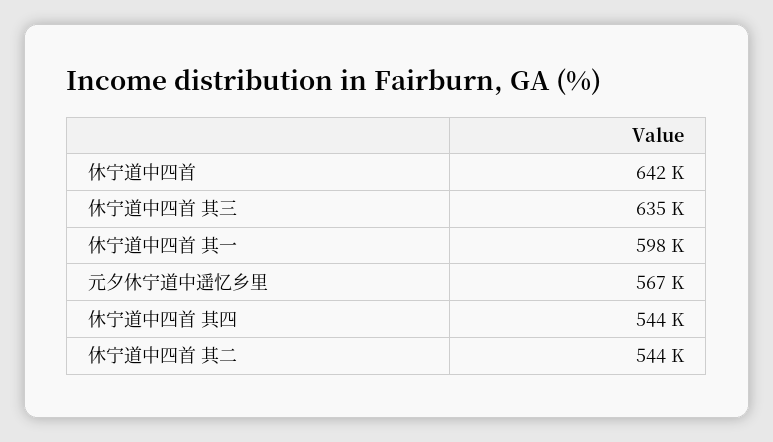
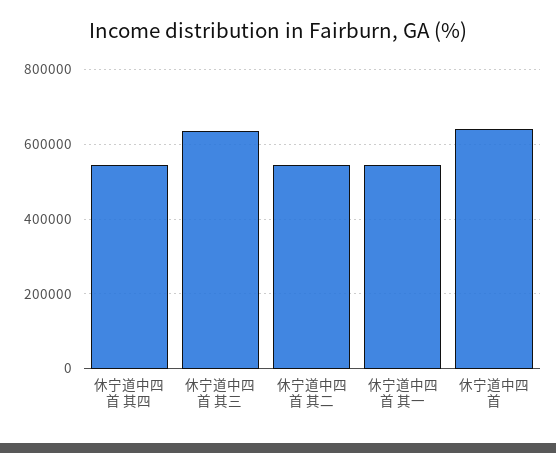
休宁道中四首 其一: 598000 -> 540000
元夕休宁道中遥忆乡里: 567000 -> none

